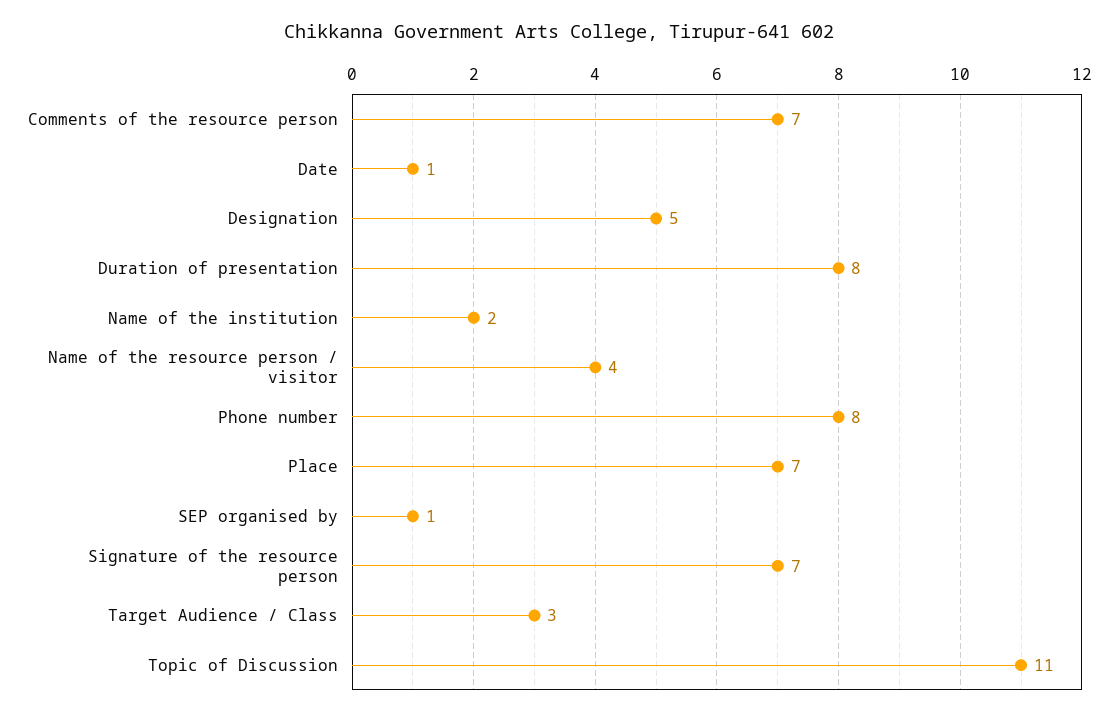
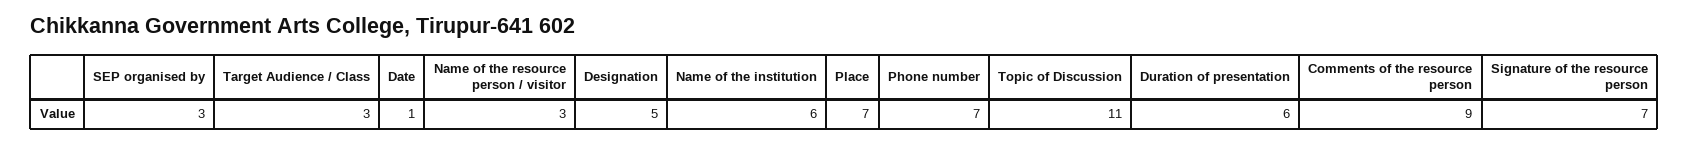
Comments of the resource person: 7 -> 9
Duration of presentation: 8 -> 6
Name of the institution: 2 -> 6
Name of the resource person / visitor: 4 -> 3
Phone number: 8 -> 7
SEP organised by: 1 -> 3

